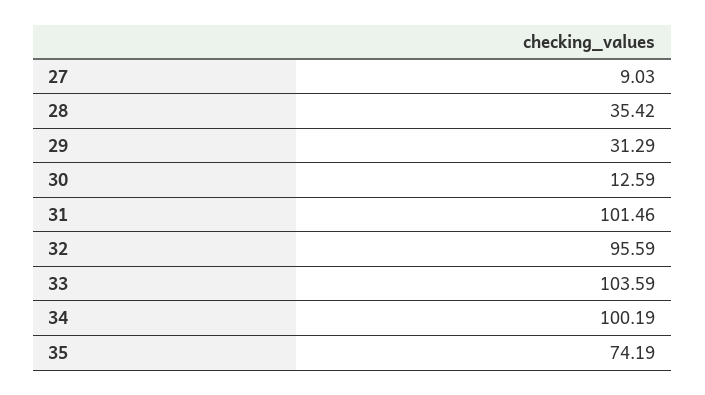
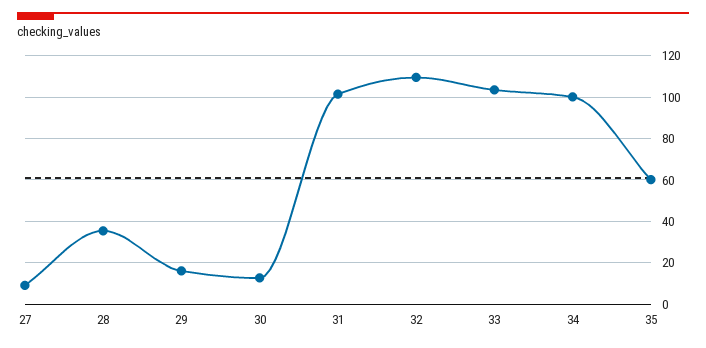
29: 31.29 -> 15
32: 95.59 -> 110
35: 74.19 -> 60

